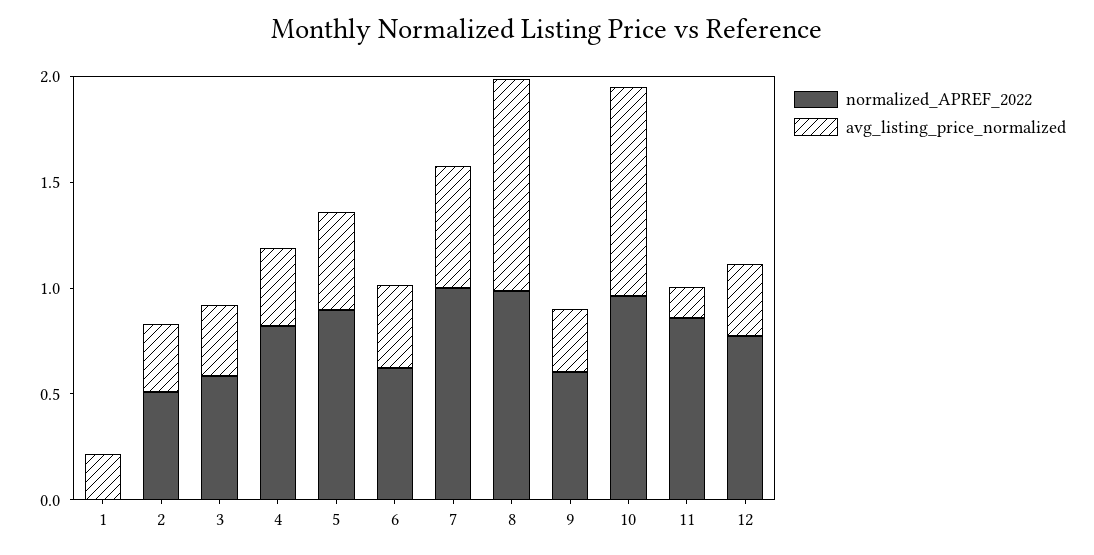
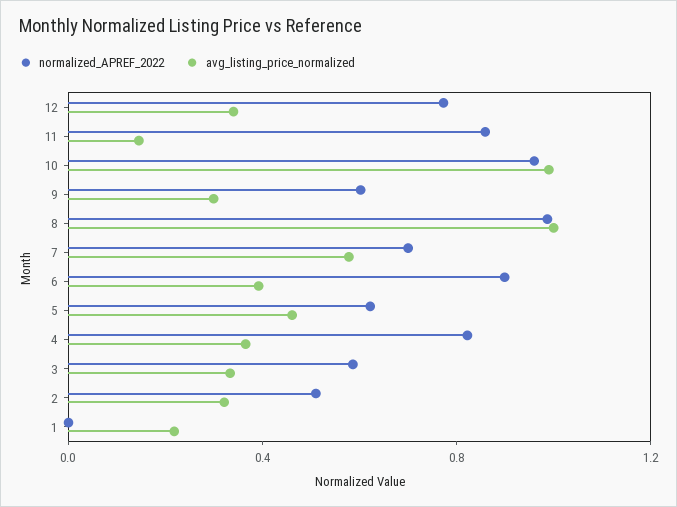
normalized_APREF_2022, 5: 0.9 -> 0.6
normalized_APREF_2022, 6: 0.6 -> 0.9
normalized_APREF_2022, 7: 1 -> 0.7

